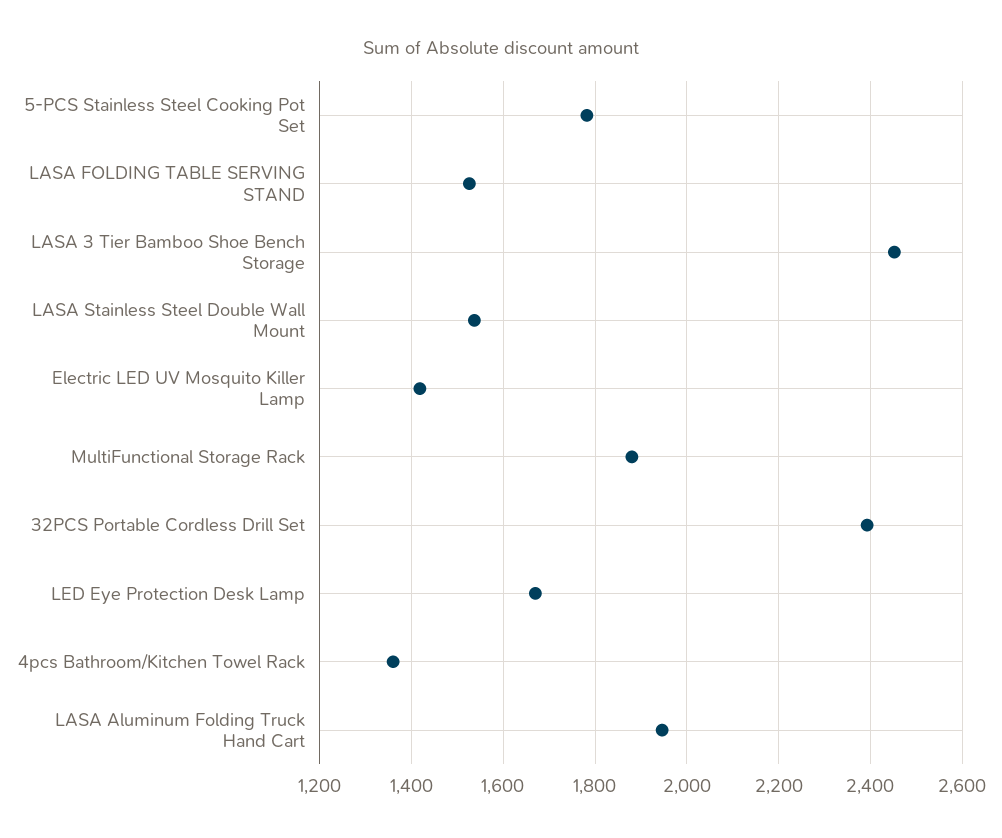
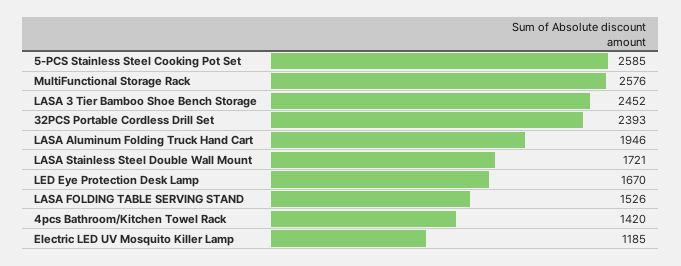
5-PCS Stainless Steel Cooking Pot Set: 1780 -> 2585
LASA Stainless Steel Double Wall Mount: 1540 -> 1721
Electric LED UV Mosquito Killer Lamp: 1420 -> 1185
MultiFunctional Storage Rack: 1880 -> 2576
4pcs Bathroom/Kitchen Towel Rack: 1360 -> 1420

